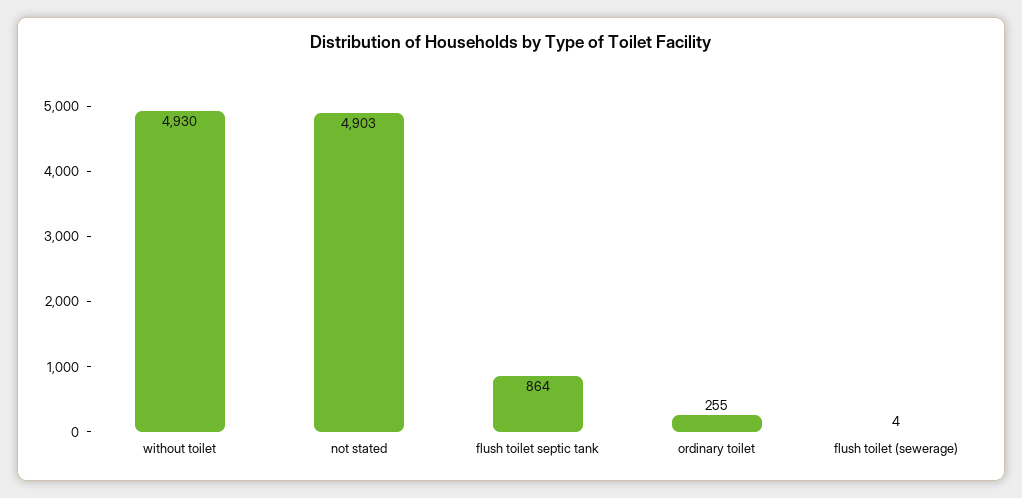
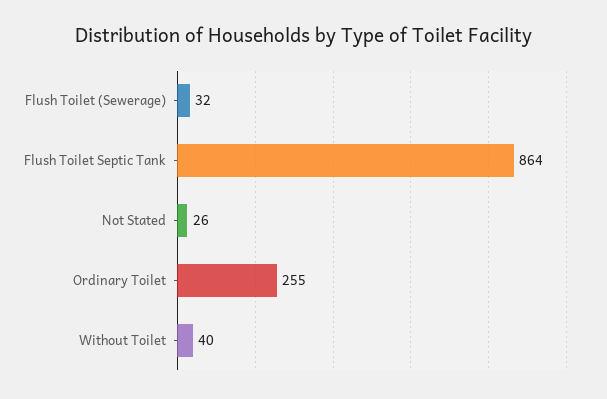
without toilet: 4930 -> 40
not stated: 4903 -> 26
flush toilet (sewerage): 4 -> 32

